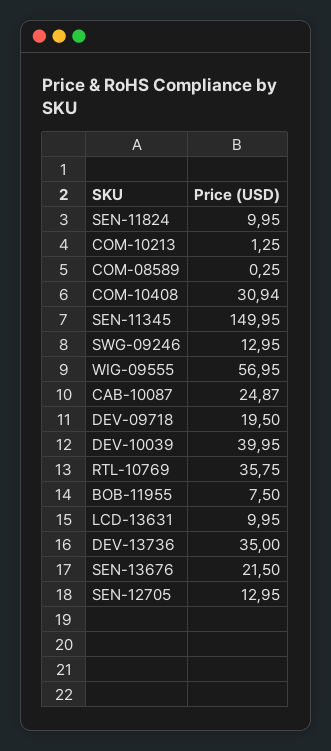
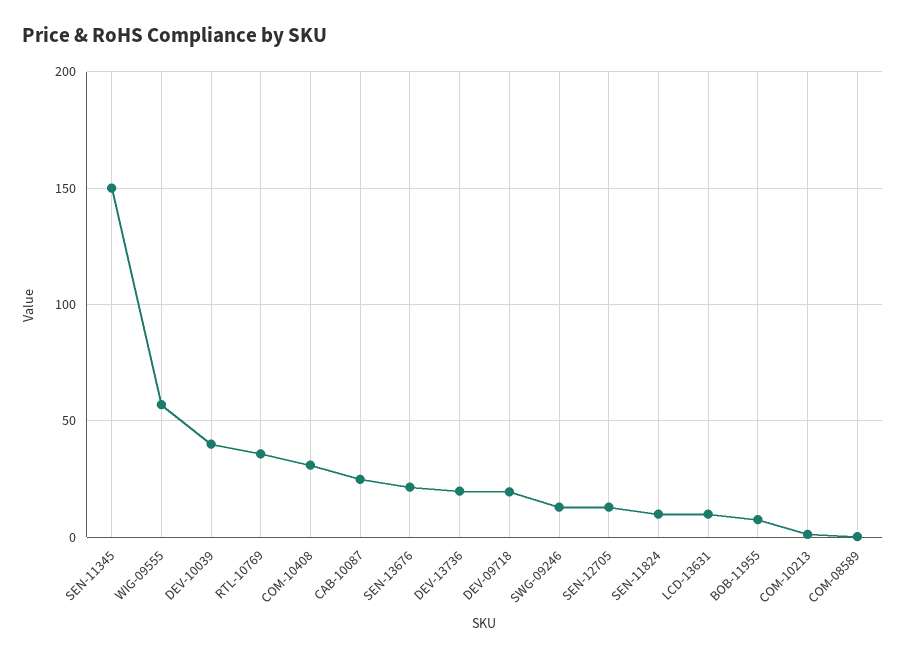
DEV-13736: 35 -> 20

